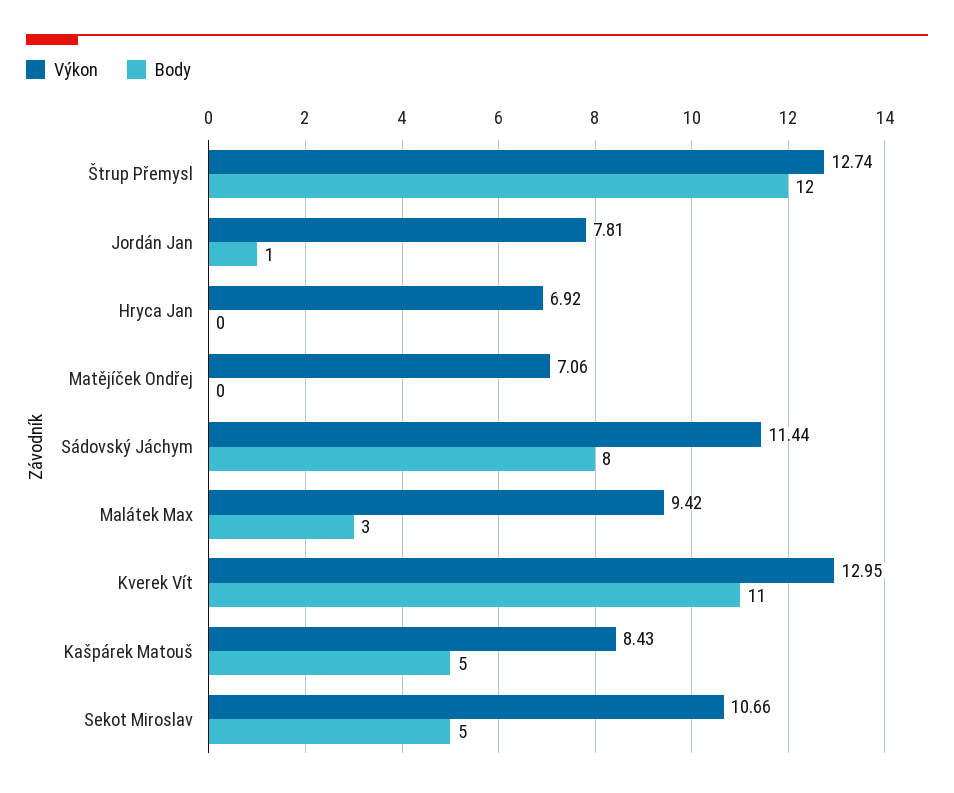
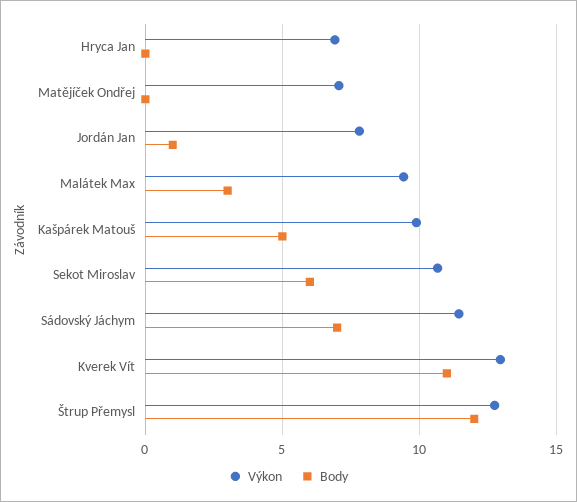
Body, Sádovský Jáchym: 8 -> 7
Výkon, Kašpárek Matouš: 8.43 -> 10
Body, Sekot Miroslav: 5 -> 6

